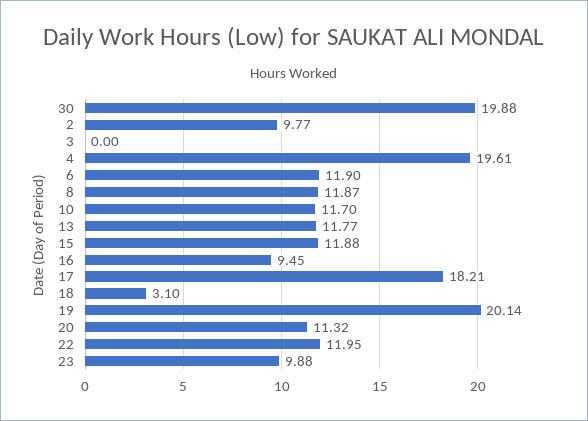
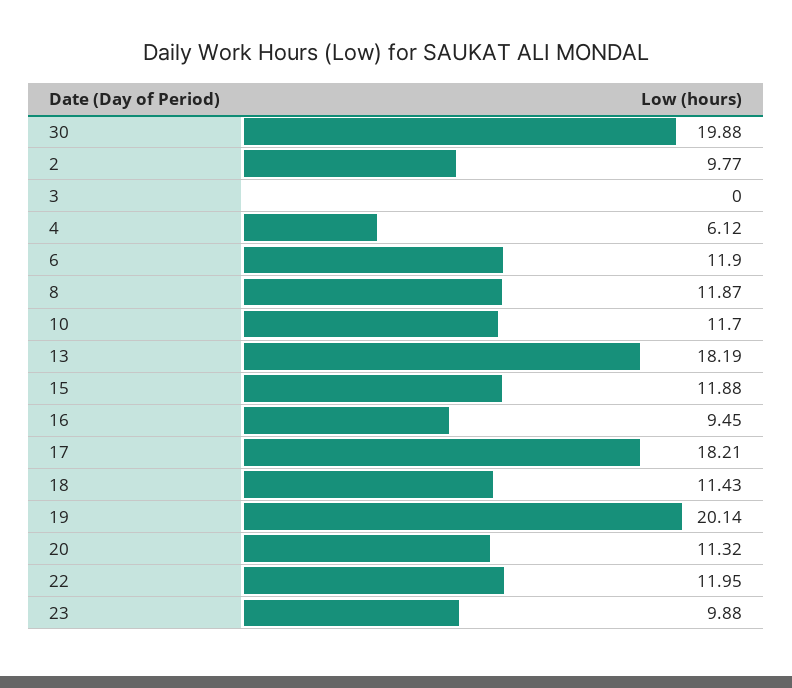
4: 19.61 -> 6.12
13: 11.77 -> 18.19
18: 3.1 -> 11.43

